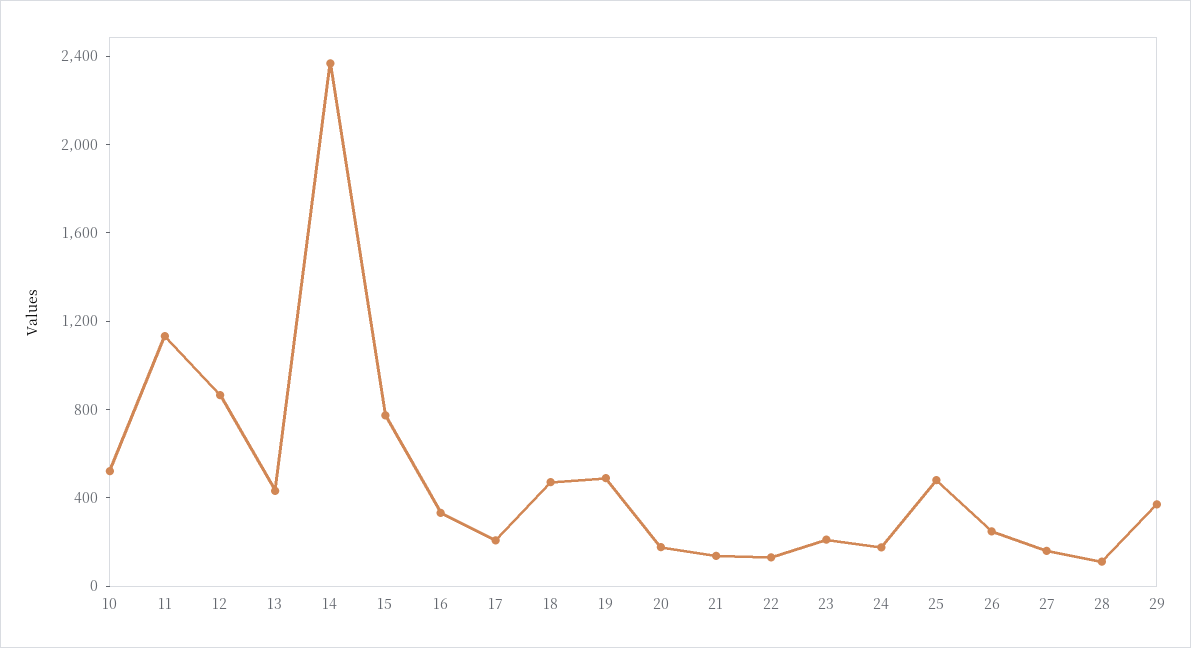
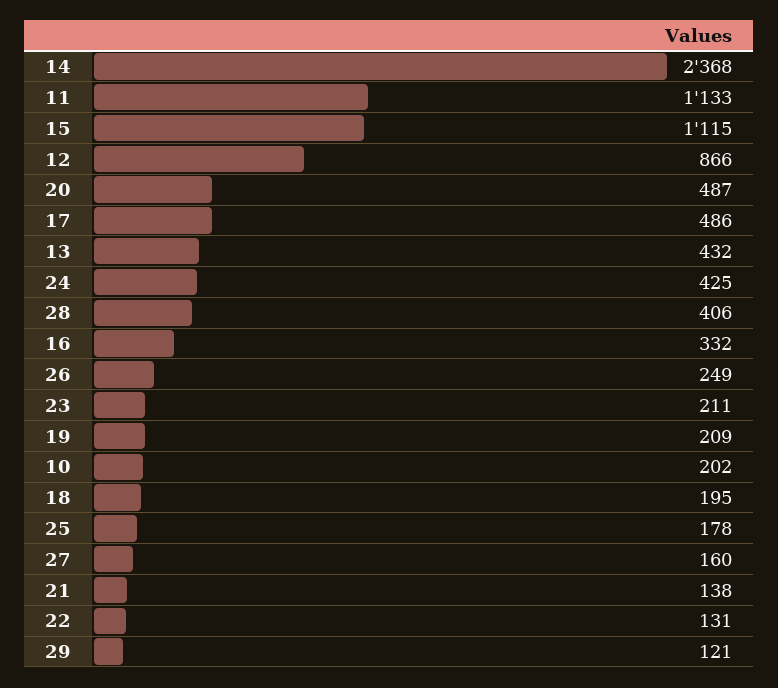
10: 500 -> 202
15: 800 -> 1115
17: 200 -> 486
18: 500 -> 195
19: 500 -> 209
20: 200 -> 487
24: 200 -> 425
25: 500 -> 178
28: 100 -> 406
29: 400 -> 121

